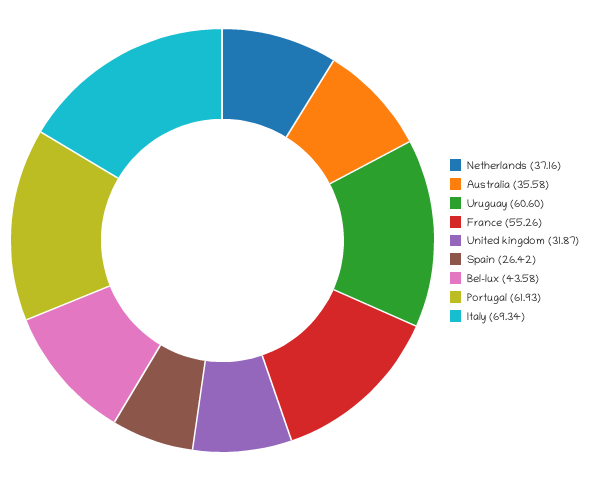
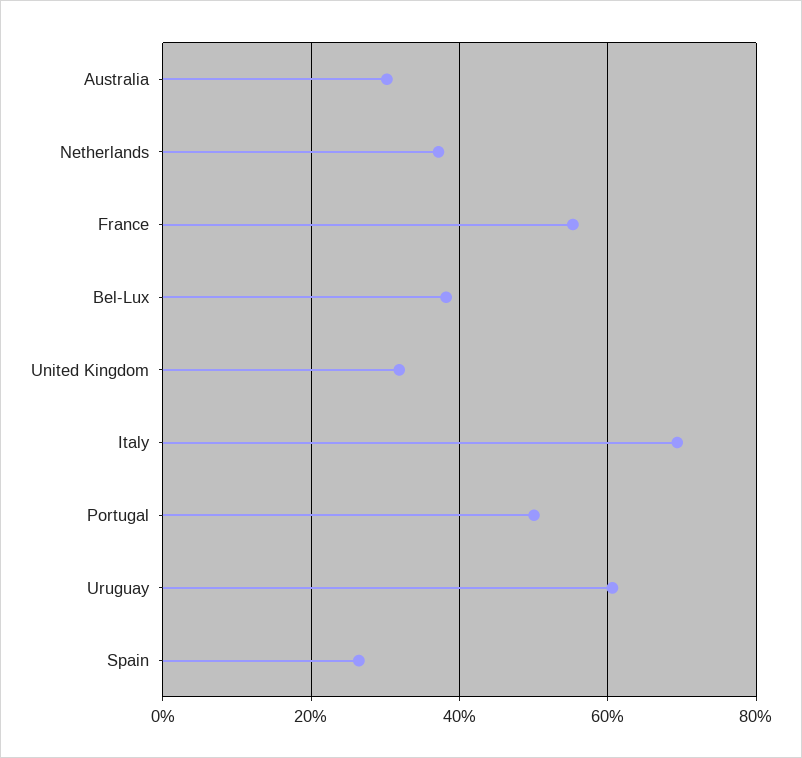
Australia: 35.58 -> 30
Bel-lux: 43.58 -> 38
Portugal: 61.93 -> 50

